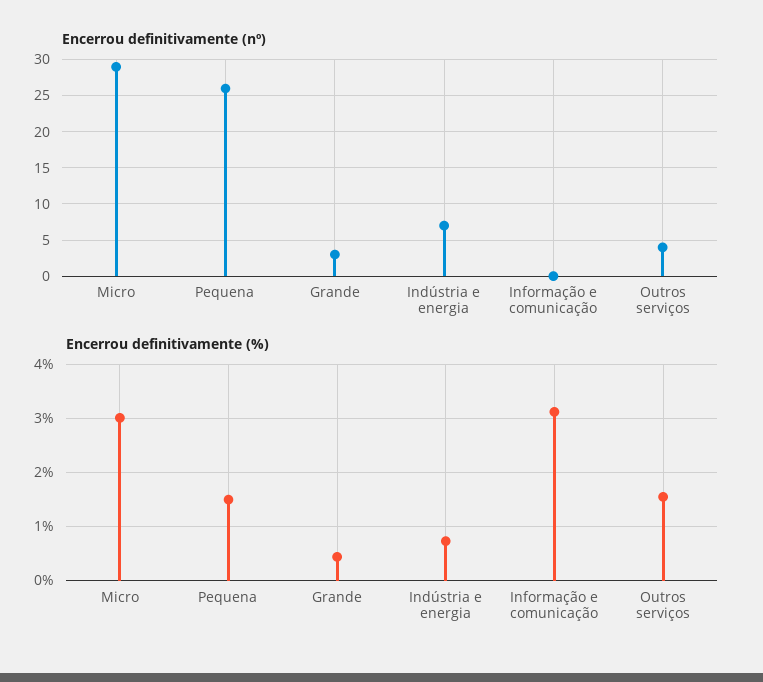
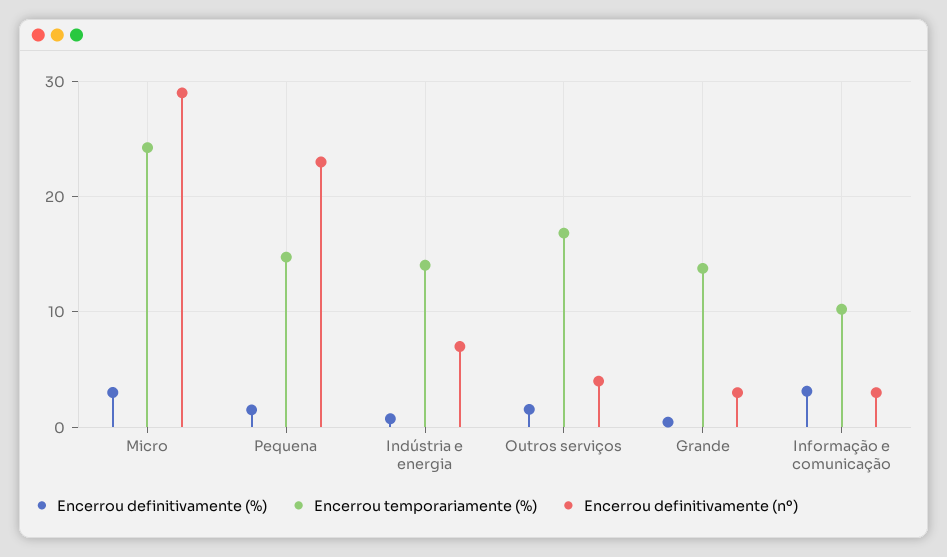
Encerrou definitivamente (nº), Pequena: 26 -> 23
Encerrou definitivamente (nº), Informação e comunicação: 0 -> 3
Encerrou temporariamente (%), Micro: none -> 24
Encerrou temporariamente (%), Pequena: none -> 15
Encerrou temporariamente (%), Indústria e energia: none -> 14
Encerrou temporariamente (%), Outros serviços: none -> 17
Encerrou temporariamente (%), Grande: none -> 14
Encerrou temporariamente (%), Informação e comunicação: none -> 10

